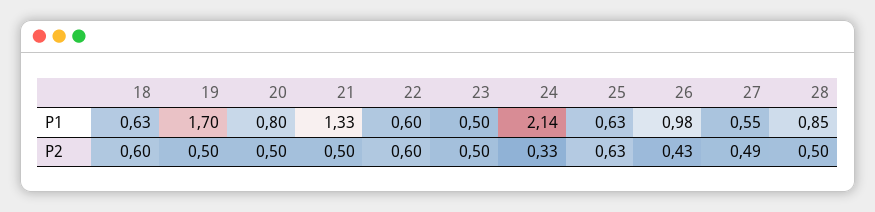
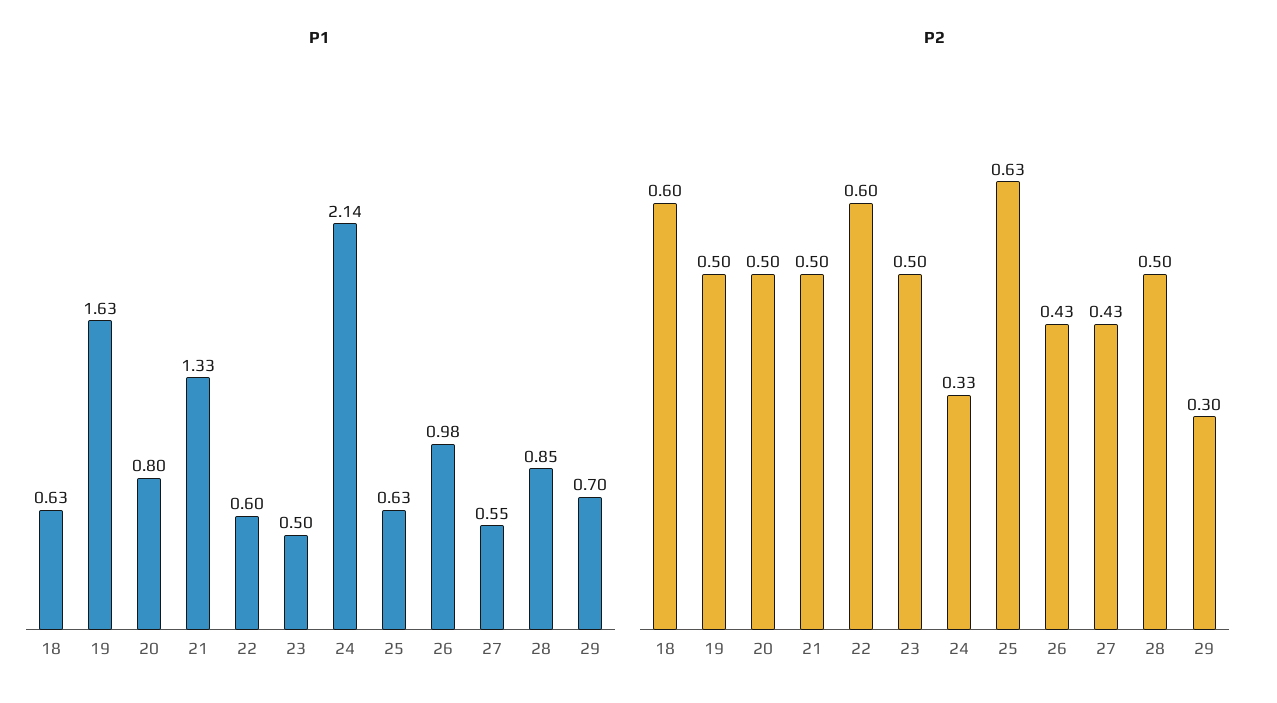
P1, 19: 1.7 -> 1.63
P2, 27: 0.49 -> 0.43
P1, 29: none -> 0.7
P2, 29: none -> 0.3

